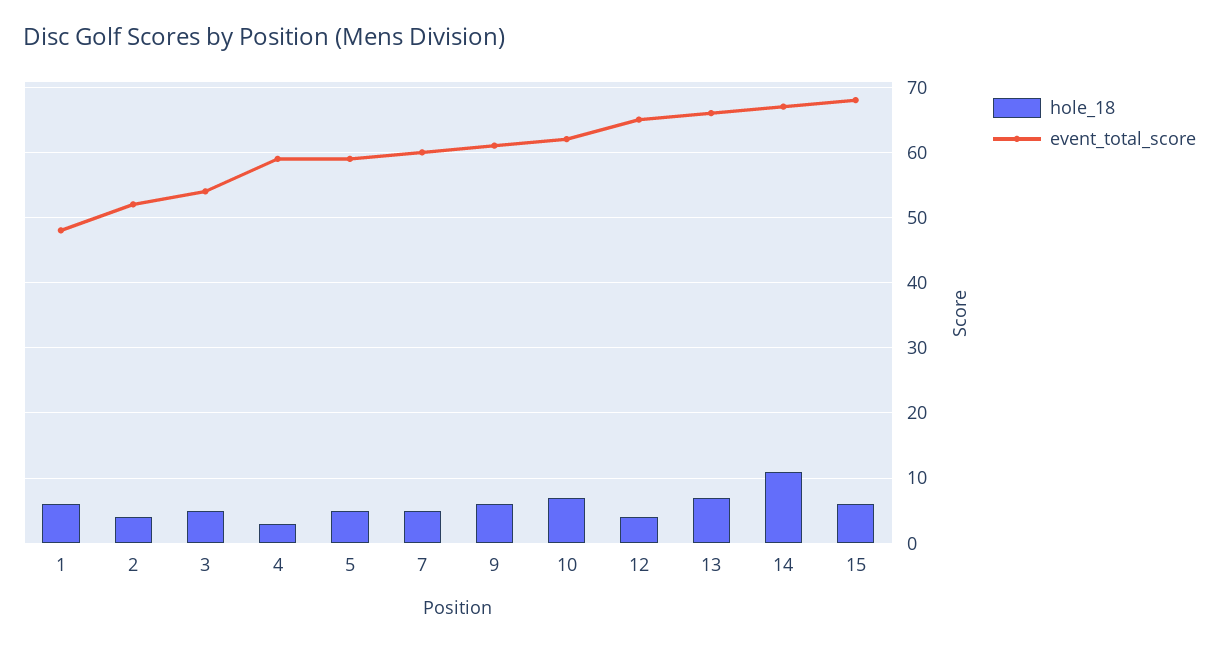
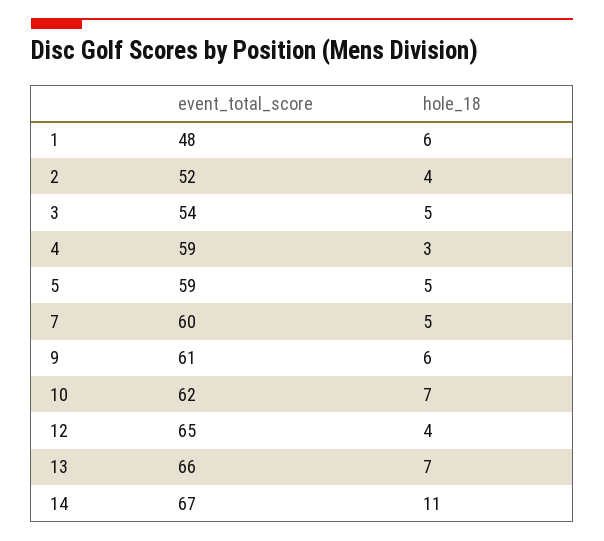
hole_18, 15: 6 -> none
event_total_score, 15: 68 -> none

